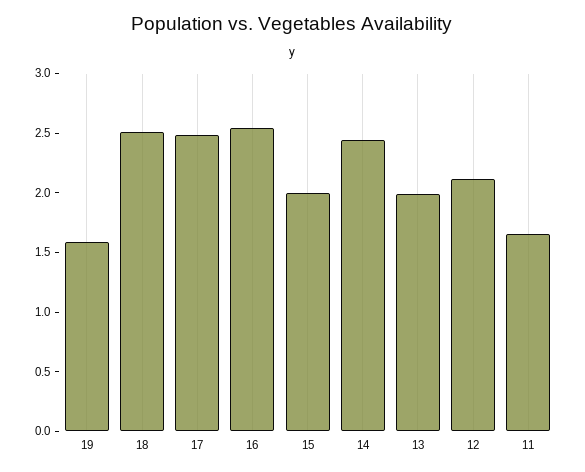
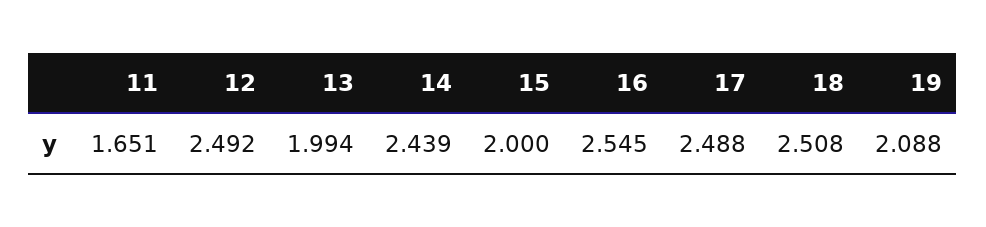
19: 1.6 -> 2.088
12: 2.1 -> 2.492

